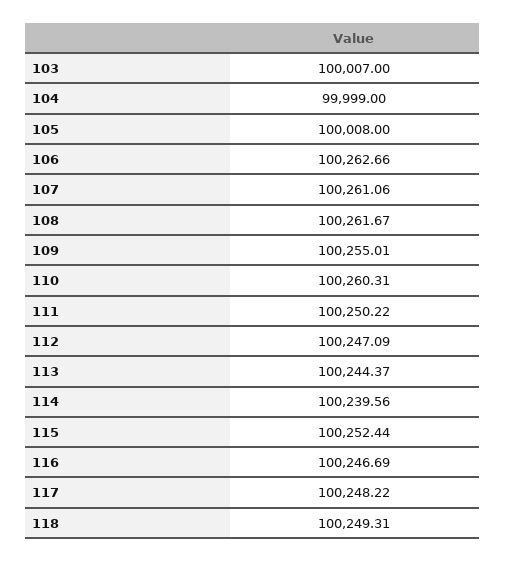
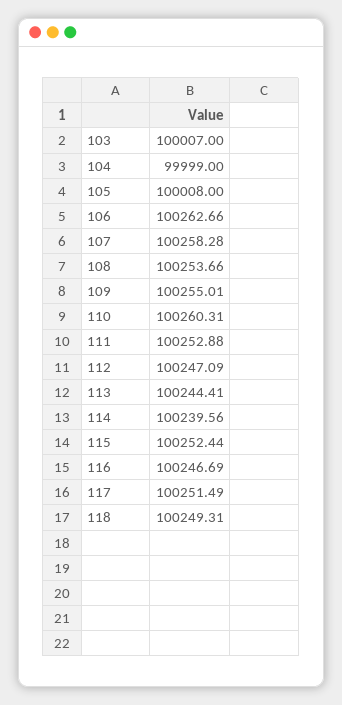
107: 100261.06 -> 100258.28
108: 100261.67 -> 100253.66
111: 100250.22 -> 100252.88
113: 100244.37 -> 100244.41
117: 100248.22 -> 100251.49

